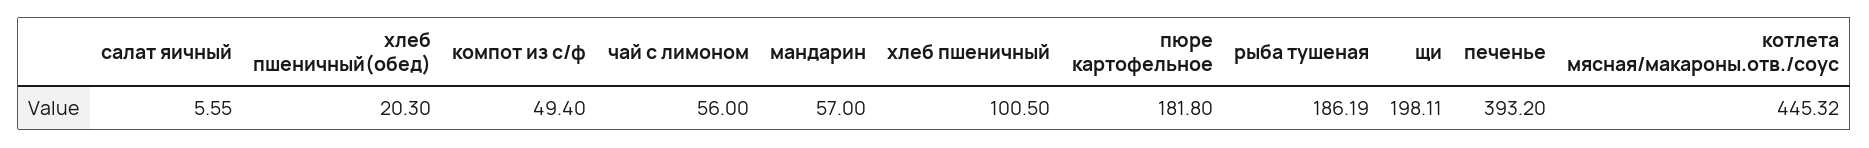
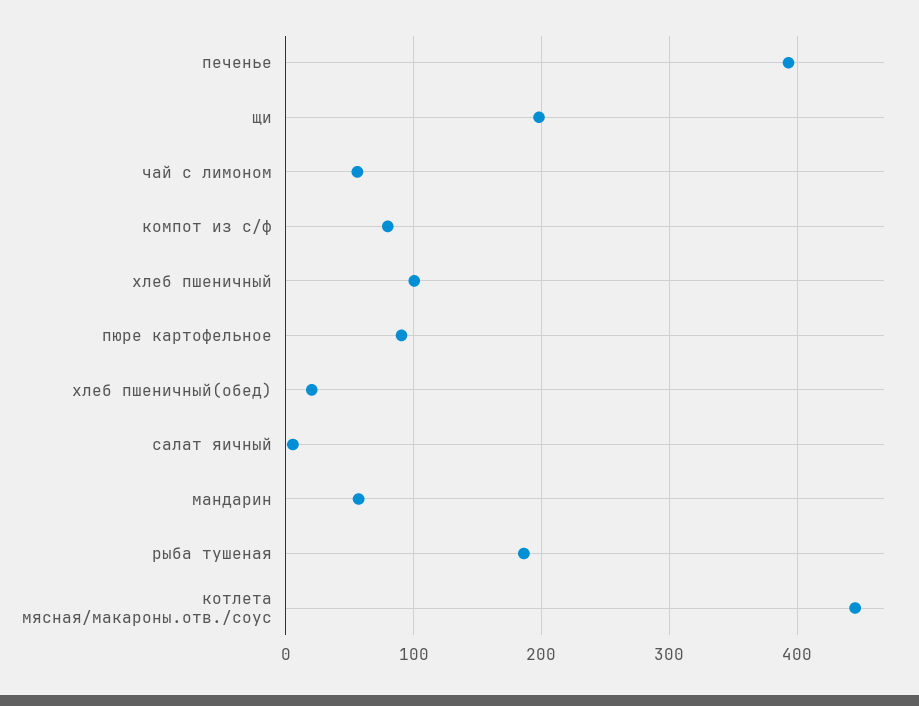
компот из с/ф: 49.4 -> 80
пюре картофельное: 181.8 -> 90

